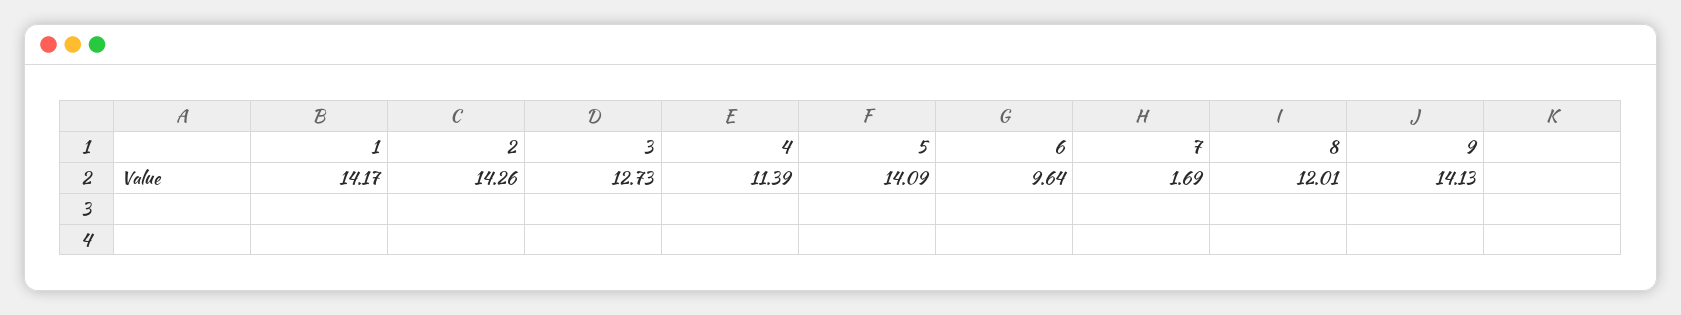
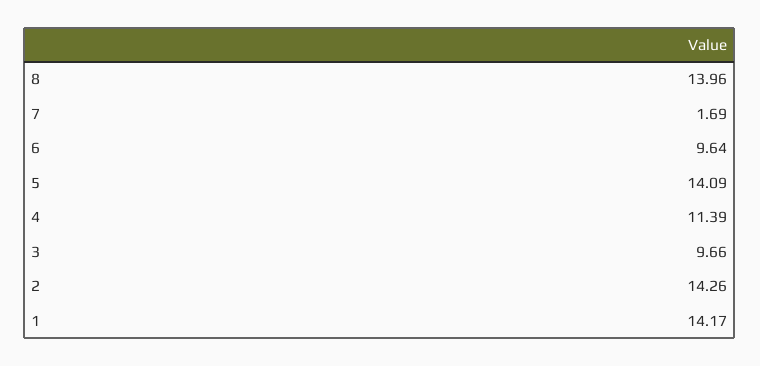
3: 12.73 -> 9.66
8: 12.01 -> 13.96
9: 14.13 -> none

